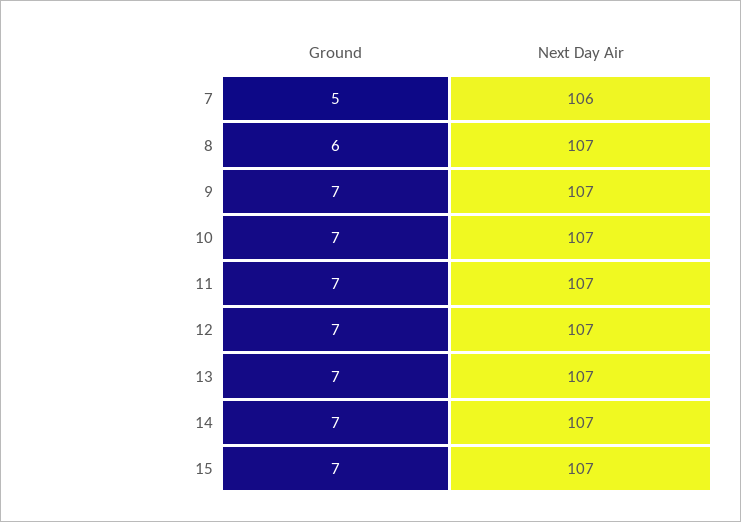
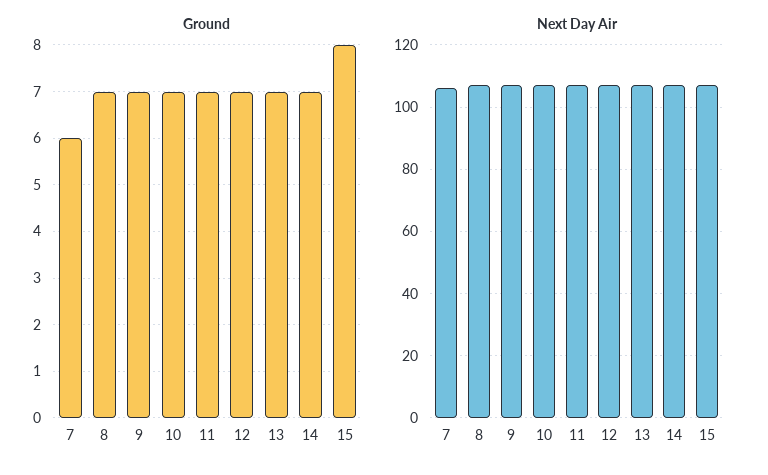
Ground, 7: 5 -> 6
Ground, 8: 6 -> 7
Ground, 15: 7 -> 8

